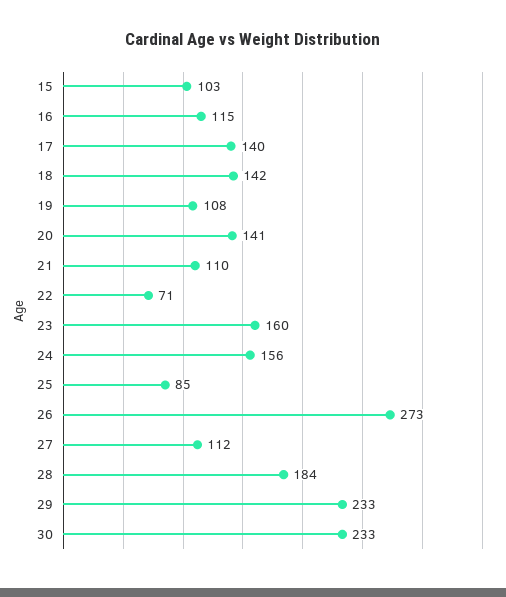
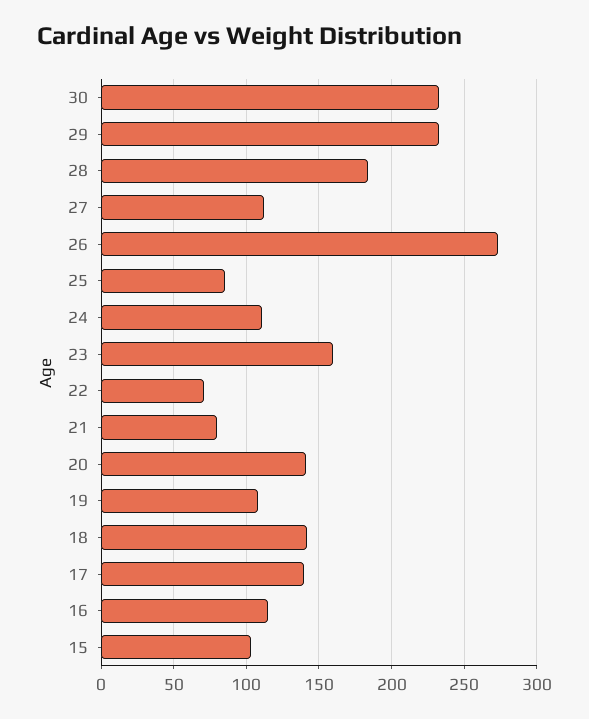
21: 110 -> 80
24: 156 -> 110

